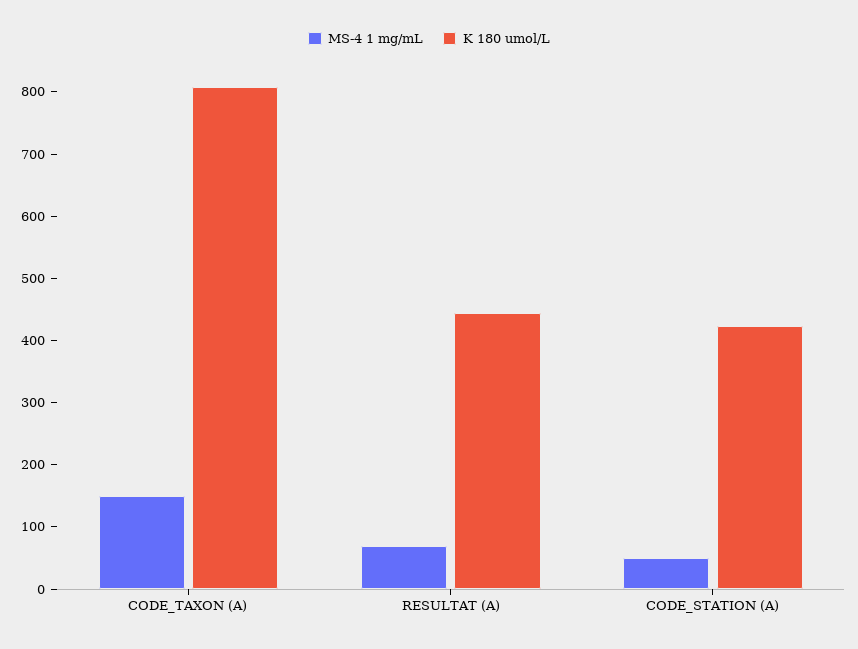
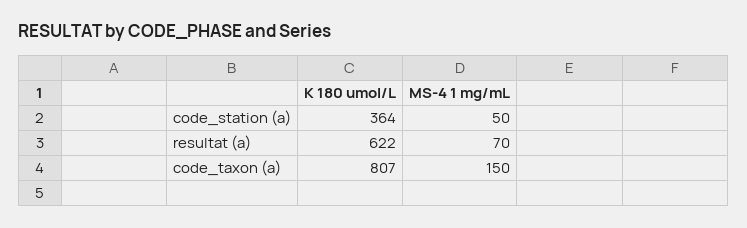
K 180 umol/L, RESULTAT (A): 440 -> 622
K 180 umol/L, CODE_STATION (A): 420 -> 364

